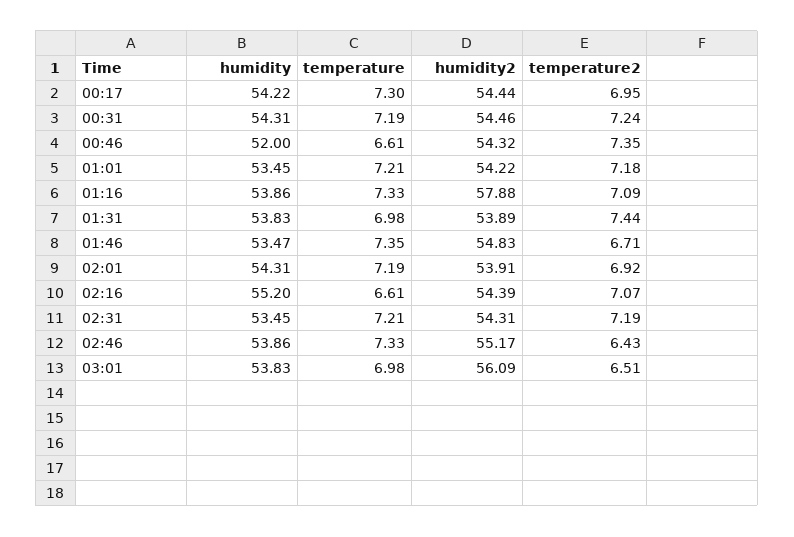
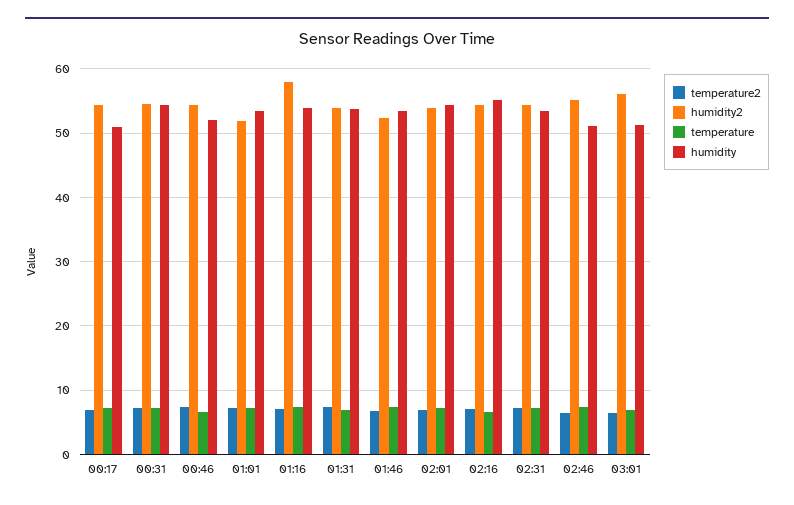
humidity, 00:17: 54.22 -> 51
humidity2, 01:01: 54.22 -> 52
humidity2, 01:46: 54.83 -> 52
humidity, 02:46: 53.86 -> 51
humidity, 03:01: 53.83 -> 51

